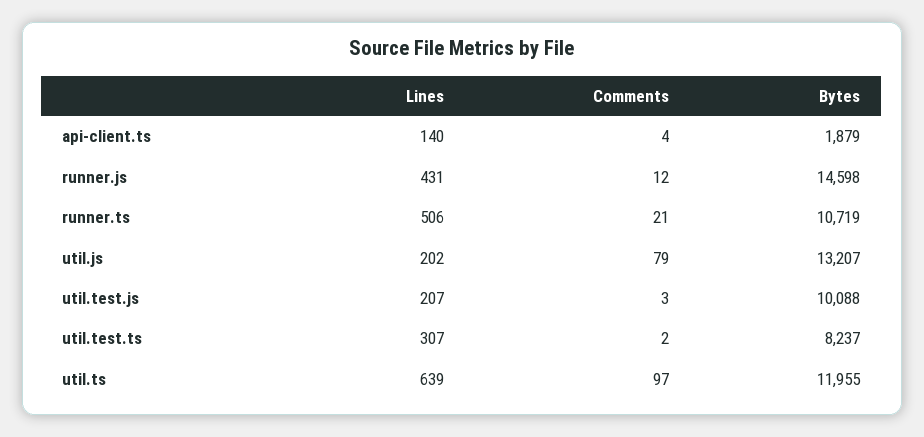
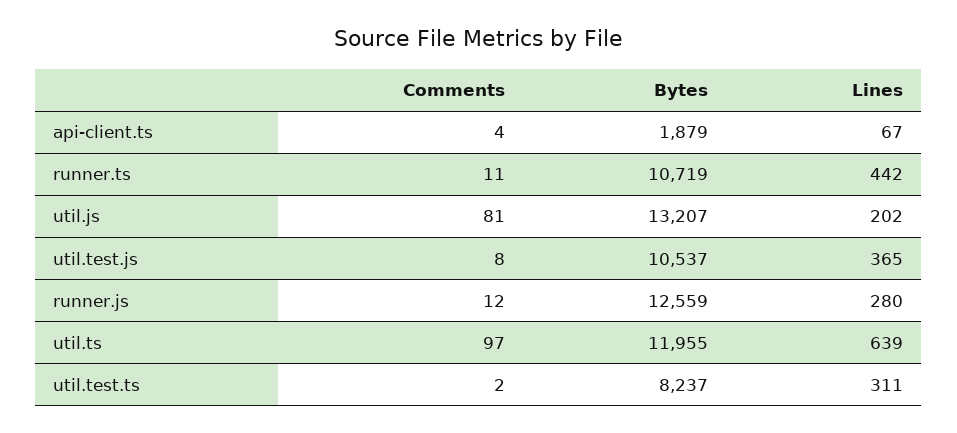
Lines, api-client.ts: 140 -> 67
Lines, runner.js: 431 -> 280
Bytes, runner.js: 14598 -> 12559
Lines, runner.ts: 506 -> 442
Comments, runner.ts: 21 -> 11
Comments, util.js: 79 -> 81
Lines, util.test.js: 207 -> 365
Comments, util.test.js: 3 -> 8
Bytes, util.test.js: 10088 -> 10537
Lines, util.test.ts: 307 -> 311

